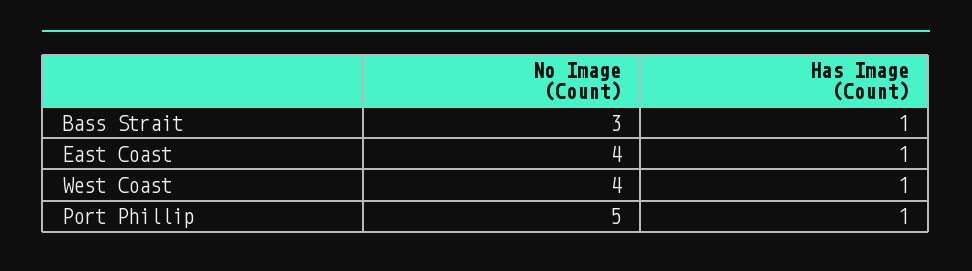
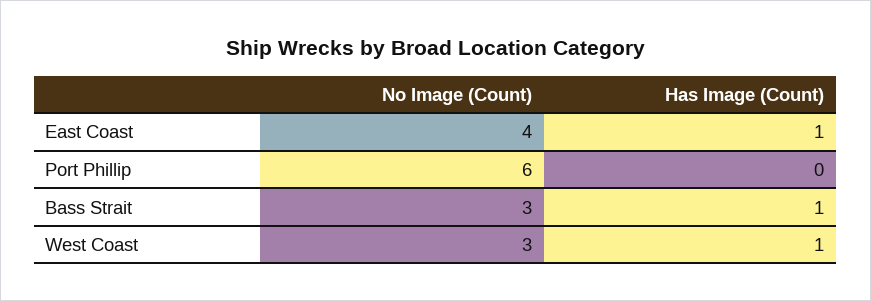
No Image (Count), West Coast: 4 -> 3
No Image (Count), Port Phillip: 5 -> 6
Has Image (Count), Port Phillip: 1 -> 0

